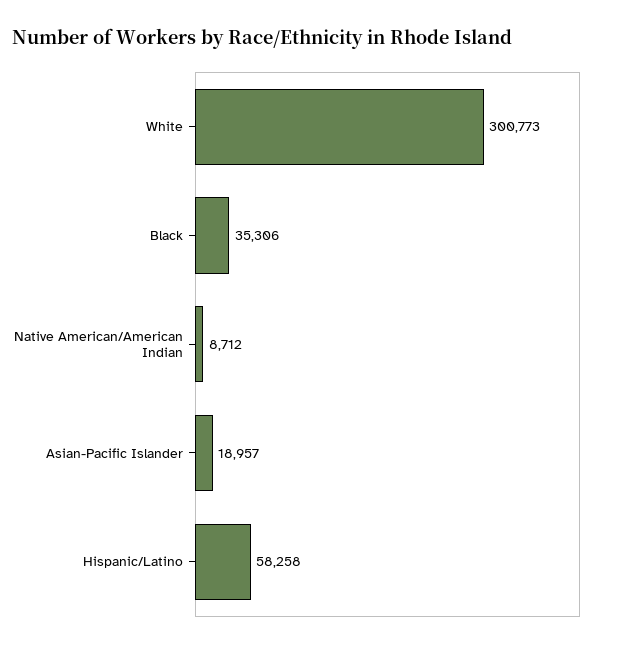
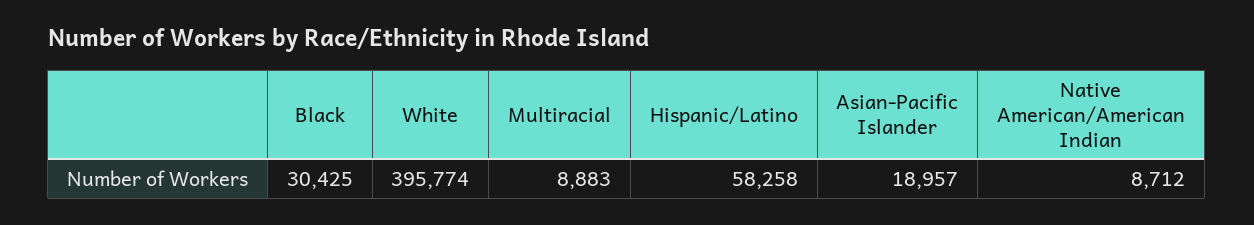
White: 300773 -> 395774
Black: 35306 -> 30425
Multiracial: none -> 8883

